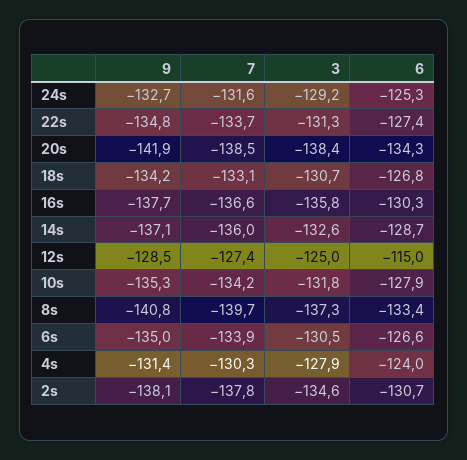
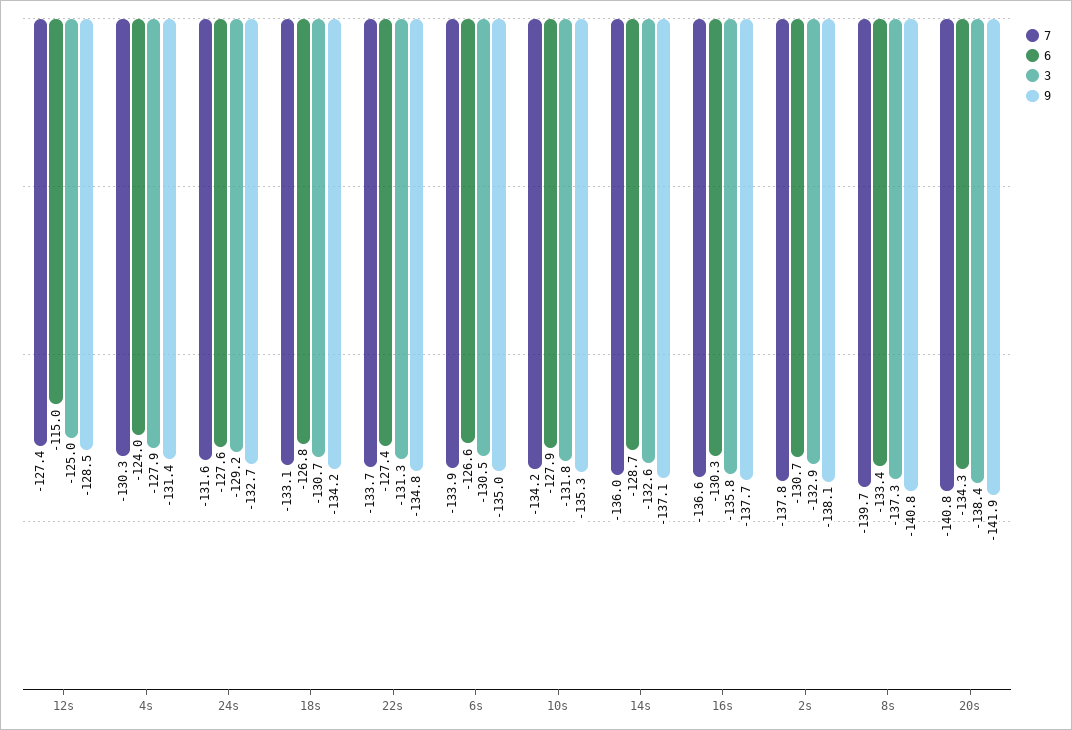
6, 24s: -125.3 -> -127.6
7, 20s: -138.5 -> -140.8
3, 2s: -134.6 -> -132.9

